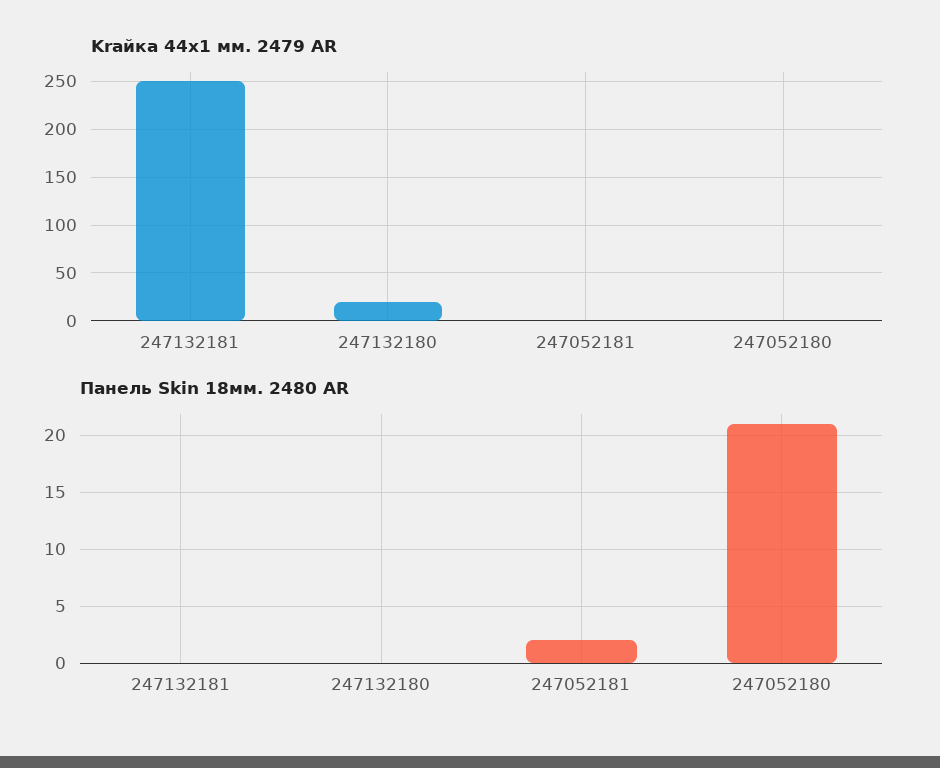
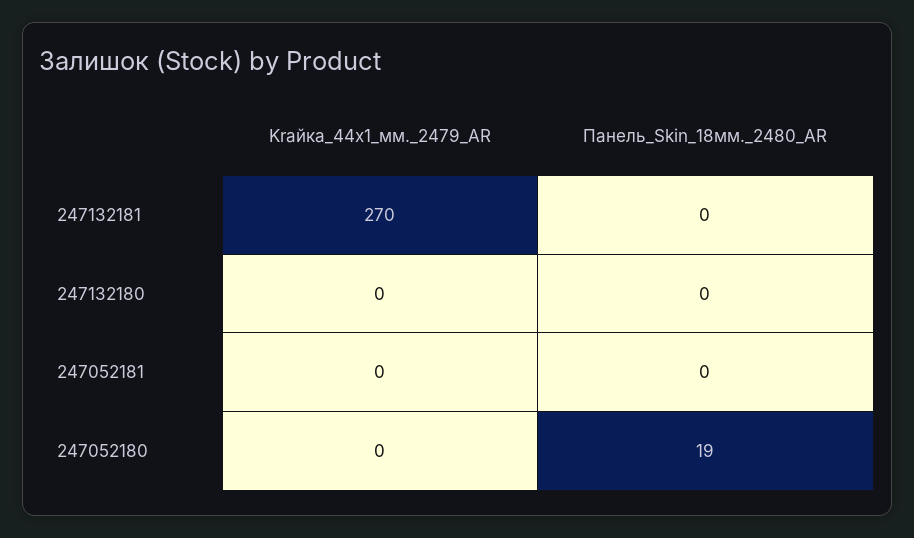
Krайка 44x1 мм. 2479 AR, 247132181: 250 -> 270
Krайка 44x1 мм. 2479 AR, 247132180: 20 -> 0
Панель Skin 18мм. 2480 AR, 247052181: 2 -> 0
Панель Skin 18мм. 2480 AR, 247052180: 21 -> 19

